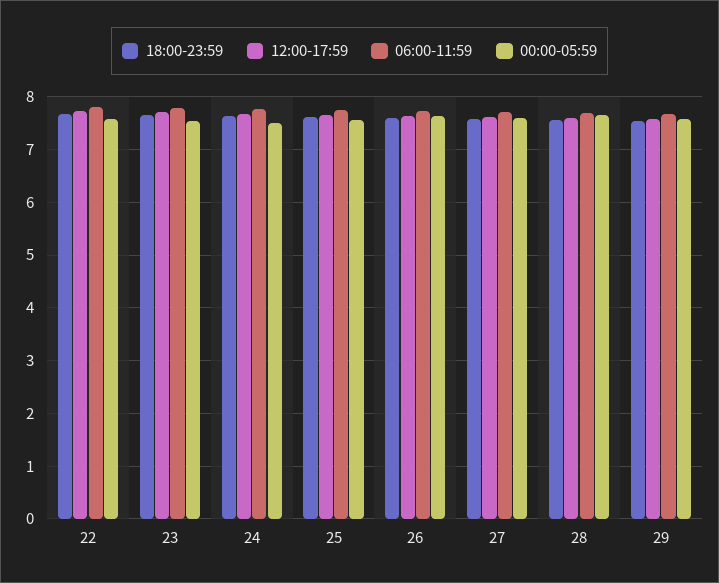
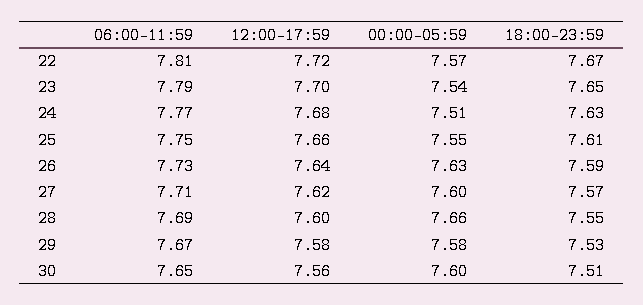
06:00-11:59, 30: none -> 7.65
12:00-17:59, 30: none -> 7.56
00:00-05:59, 30: none -> 7.6
18:00-23:59, 30: none -> 7.51

